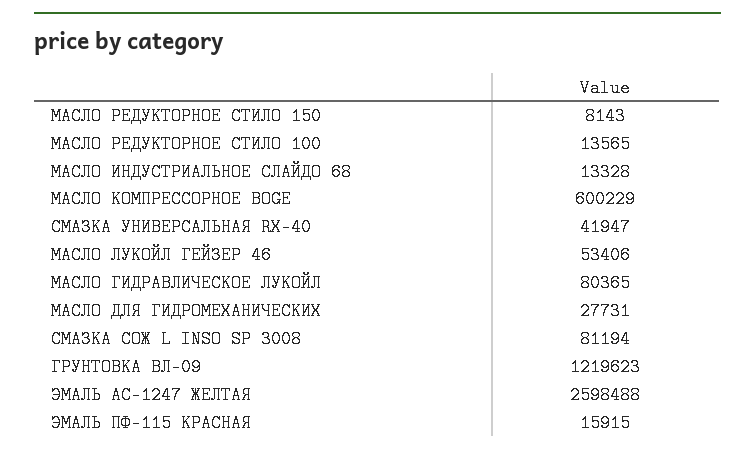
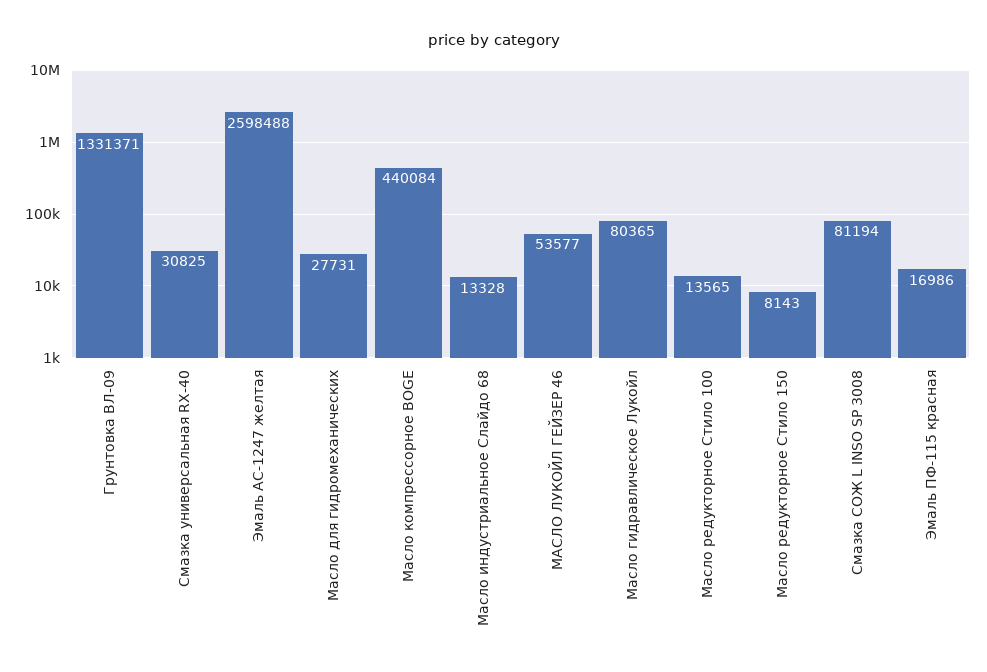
МАСЛО КОМПРЕССОРНОЕ BOGE: 600229 -> 440084
СМАЗКА УНИВЕРСАЛЬНАЯ RX-40: 41947 -> 30825
МАСЛО ЛУКОЙЛ ГЕЙЗЕР 46: 53406 -> 53577
ГРУНТОВКА ВЛ-09: 1219623 -> 1331371
ЭМАЛЬ ПФ-115 КРАСНАЯ: 15915 -> 16986

